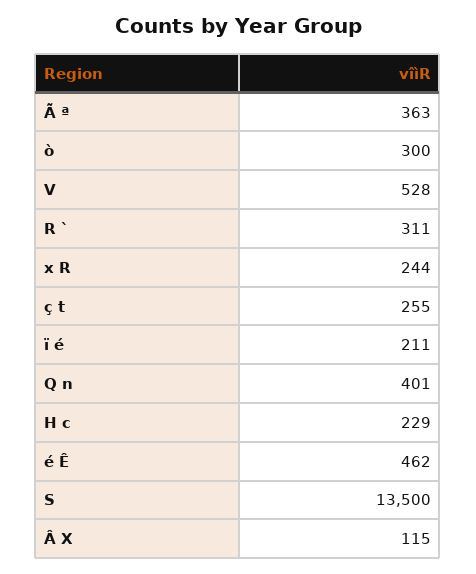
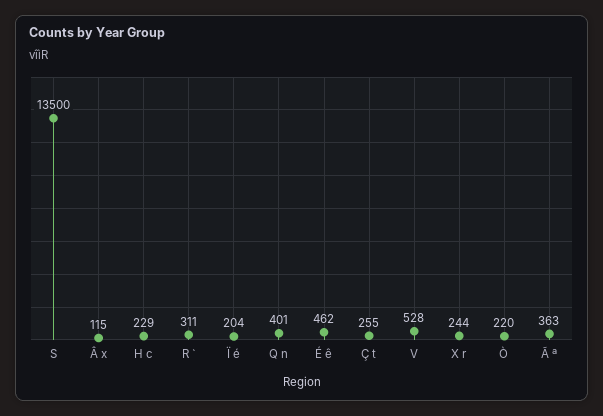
ò: 300 -> 220
ï é: 211 -> 204

